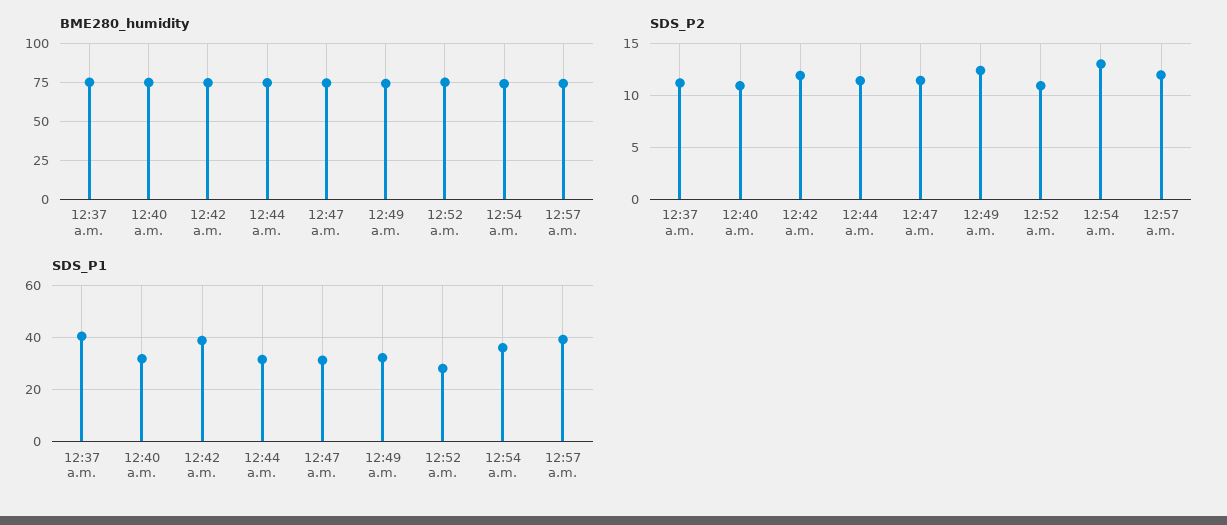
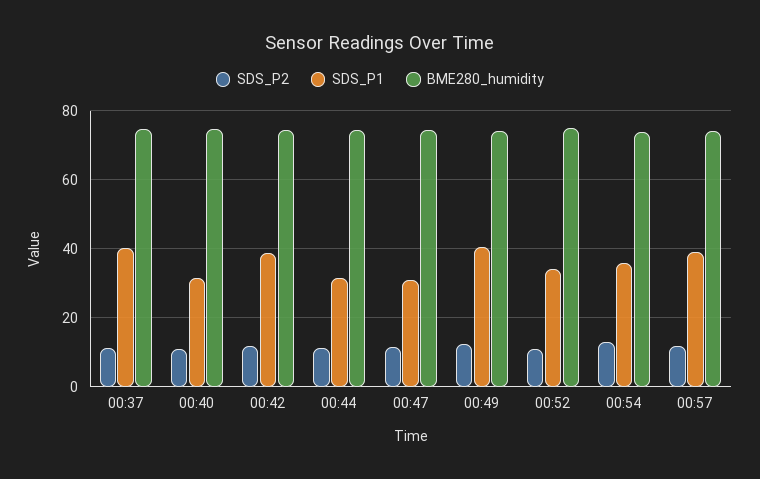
SDS_P1, 12:49 a.m.: 32.5 -> 40
SDS_P1, 12:52 a.m.: 27.5 -> 34

